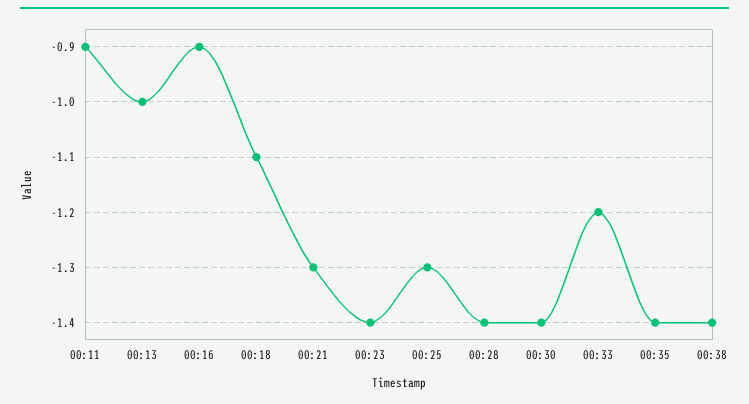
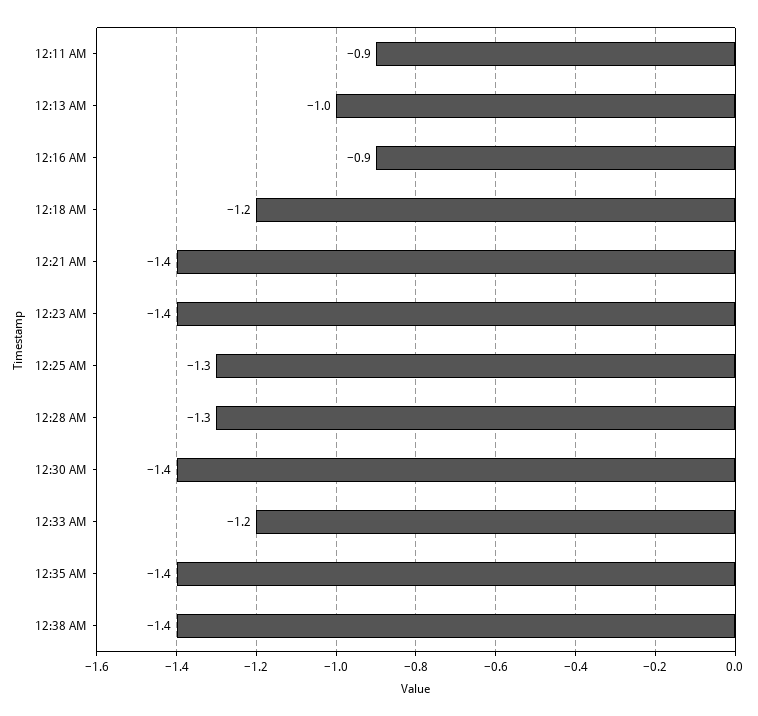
00:18: -1.1 -> -1.2
00:21: -1.3 -> -1.4
00:28: -1.4 -> -1.3

